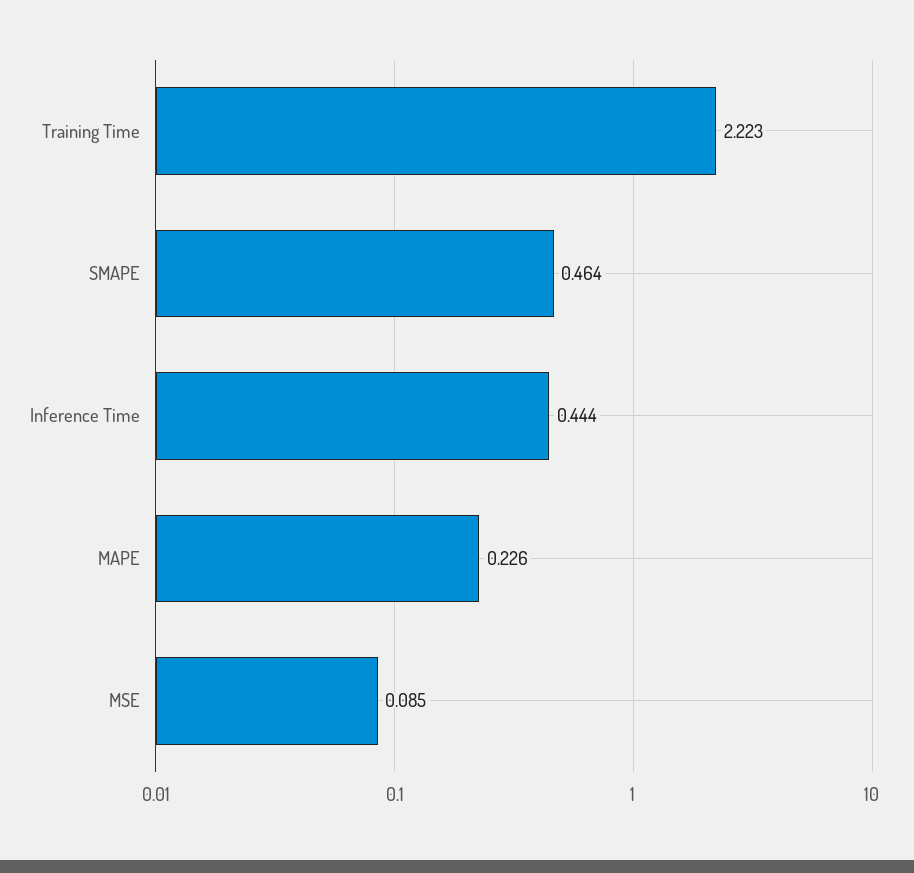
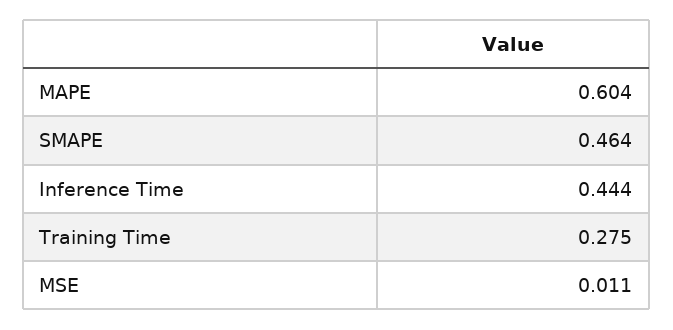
Training Time: 2.223 -> 0.275
MAPE: 0.226 -> 0.604
MSE: 0.085 -> 0.011

